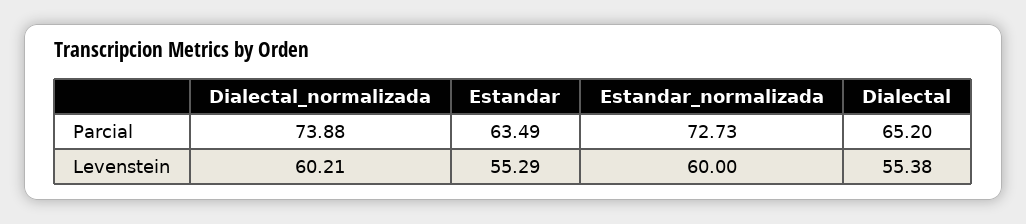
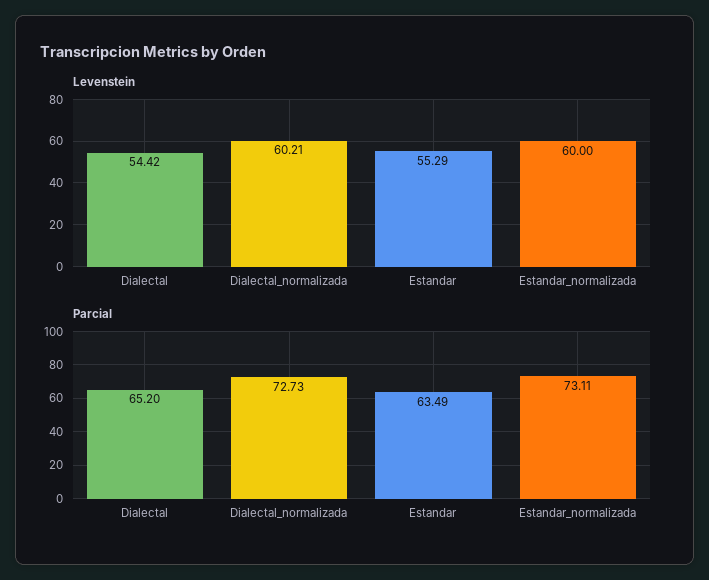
Parcial, Dialectal_normalizada: 73.88 -> 72.73
Parcial, Estandar_normalizada: 72.73 -> 73.11
Levenstein, Dialectal: 55.38 -> 54.42

